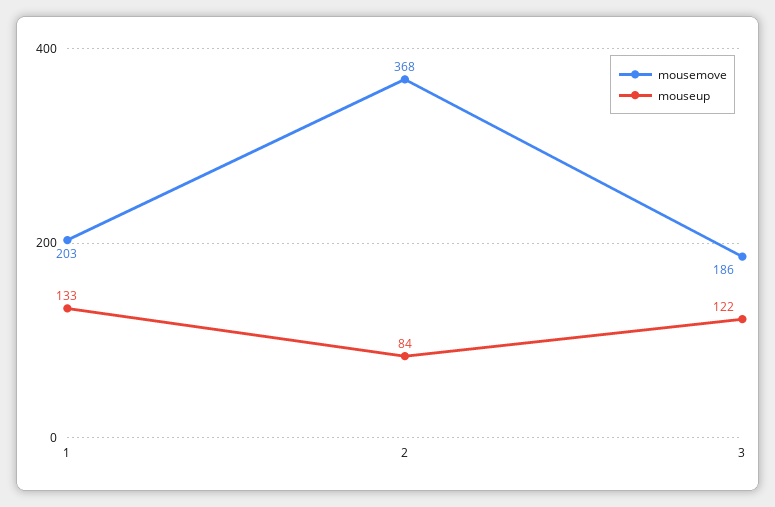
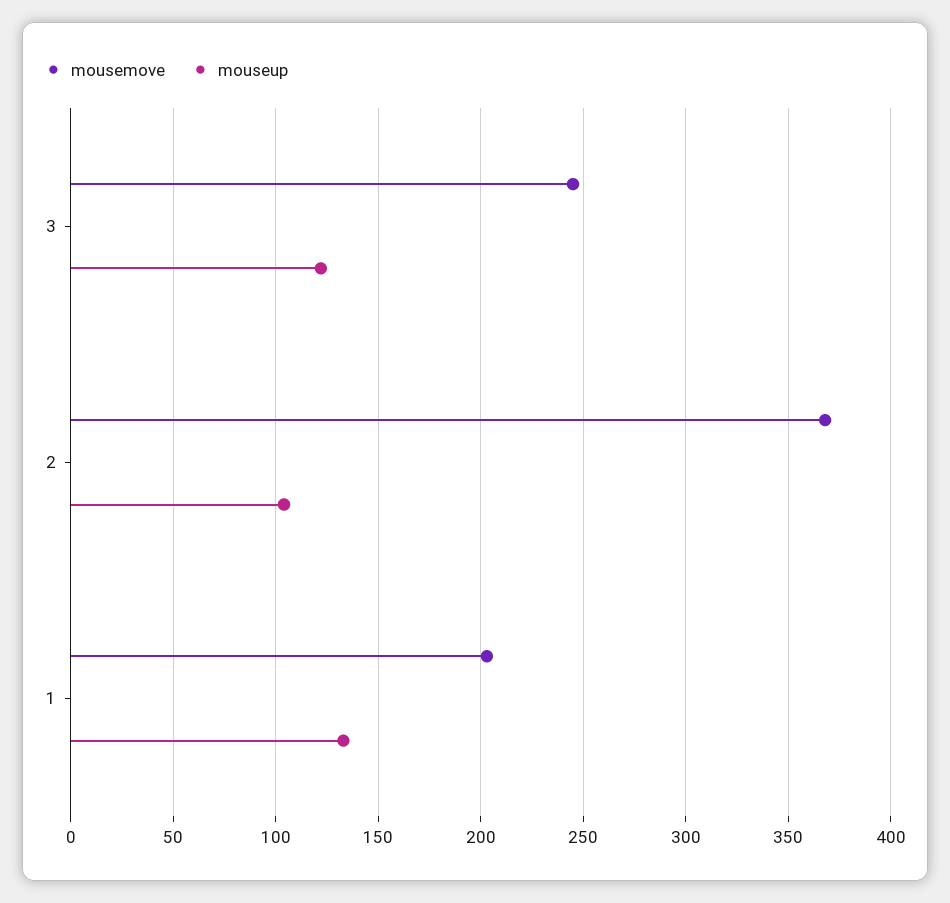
mouseup, 2: 84 -> 105
mousemove, 3: 186 -> 245

